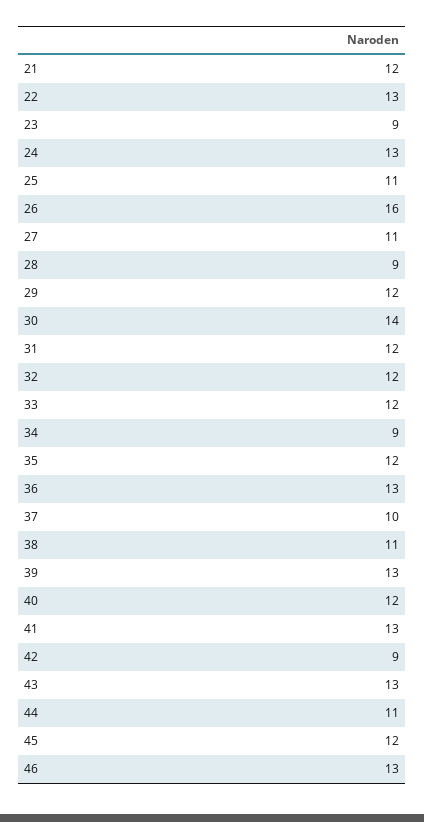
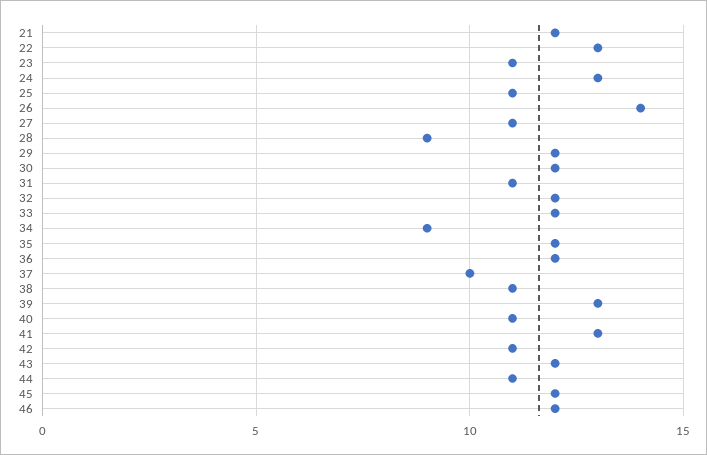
23: 9 -> 11
26: 16 -> 14
30: 14 -> 12
31: 12 -> 11
36: 13 -> 12
40: 12 -> 11
42: 9 -> 11
43: 13 -> 12
46: 13 -> 12

